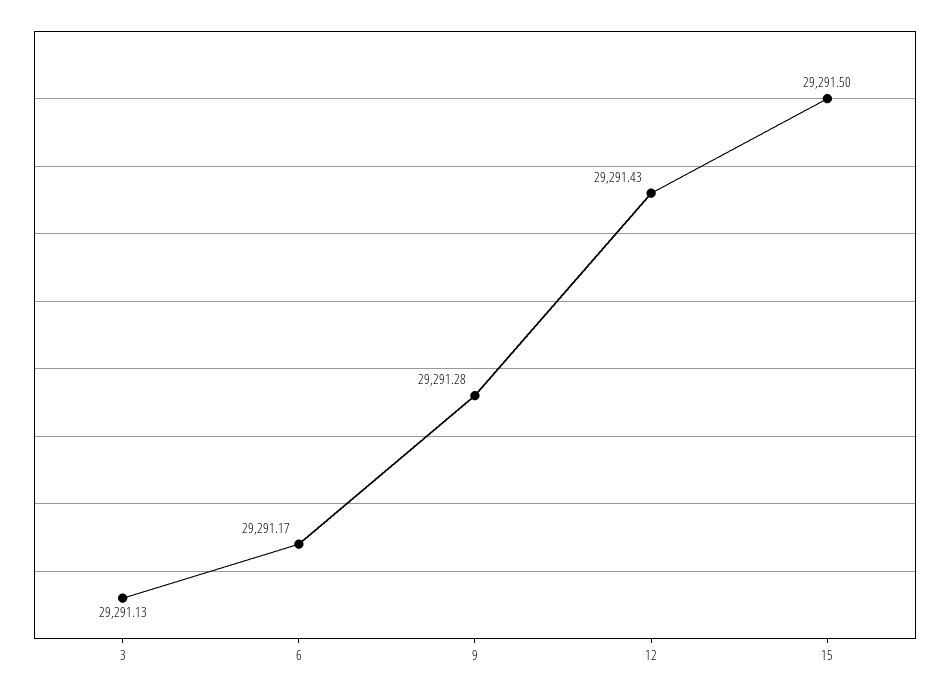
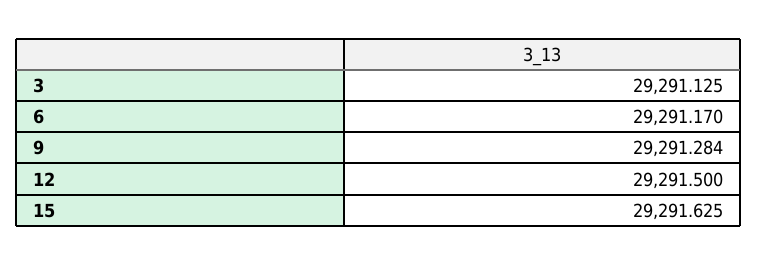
12: 29291.43 -> 29291.5
15: 29291.5 -> 29291.625

